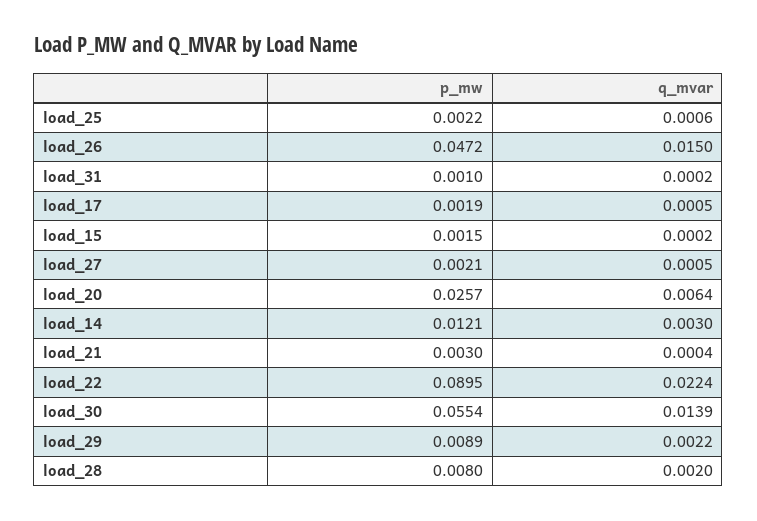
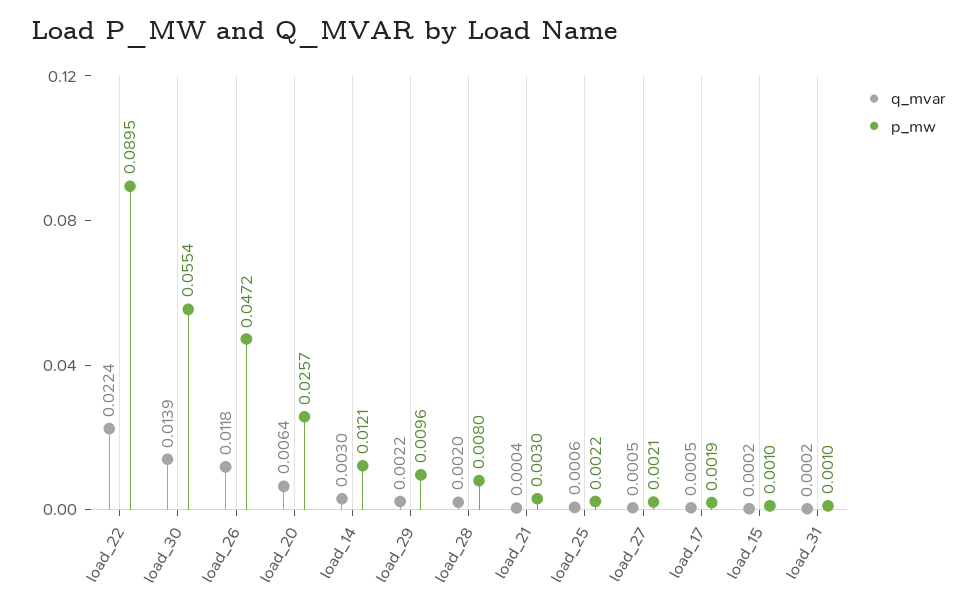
q_mvar, load_26: 0.015 -> 0.0118
p_mw, load_15: 0.0015 -> 0.001
p_mw, load_29: 0.0089 -> 0.0096

